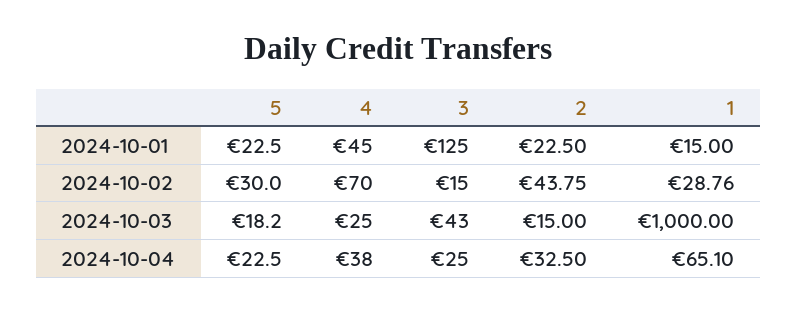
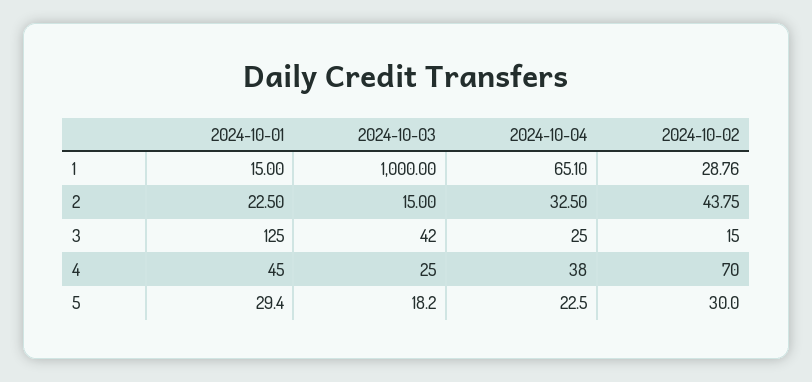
5, 2024-10-01: 22.5 -> 29.4
3, 2024-10-03: 43 -> 42

